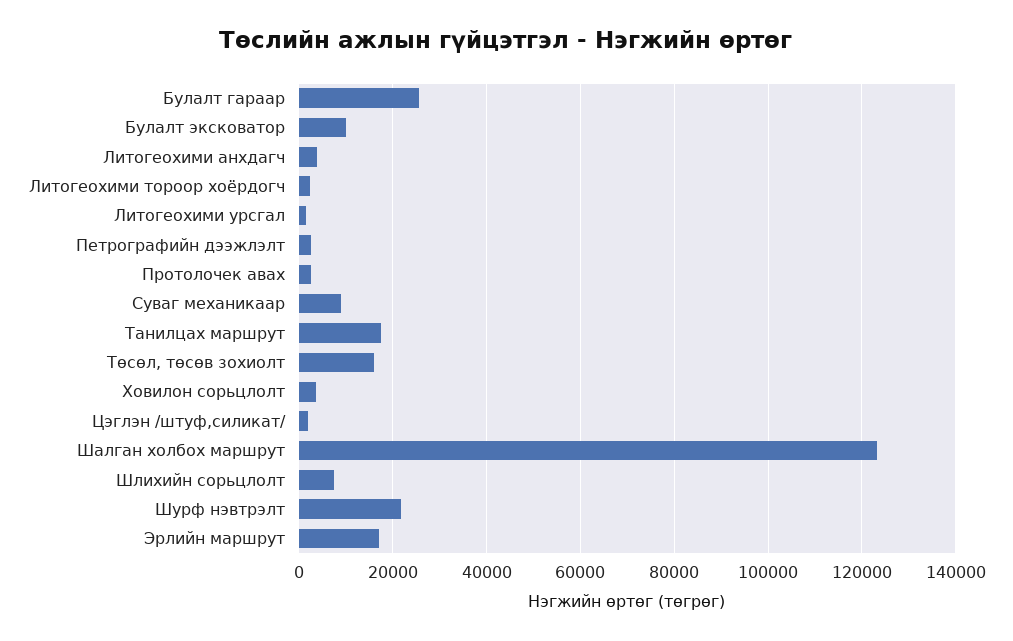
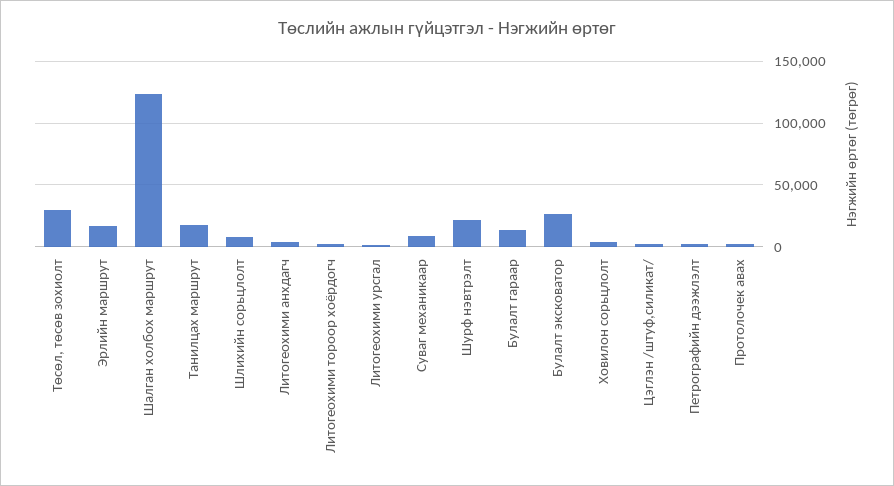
Булалт гараар: 26000 -> 15000
Булалт эксковатор: 10000 -> 25000
Төсөл, төсөв зохиолт: 16000 -> 30000

